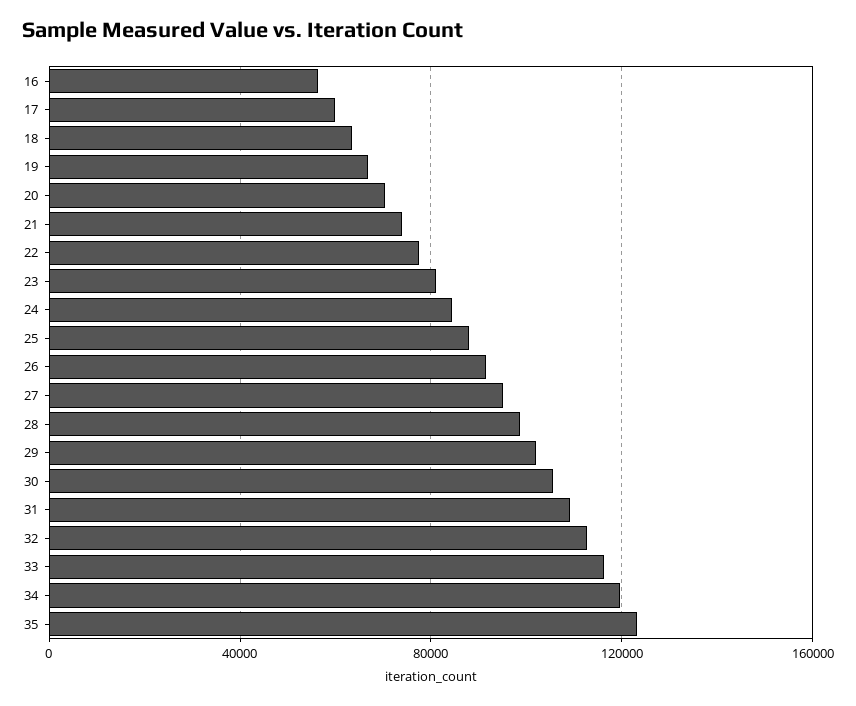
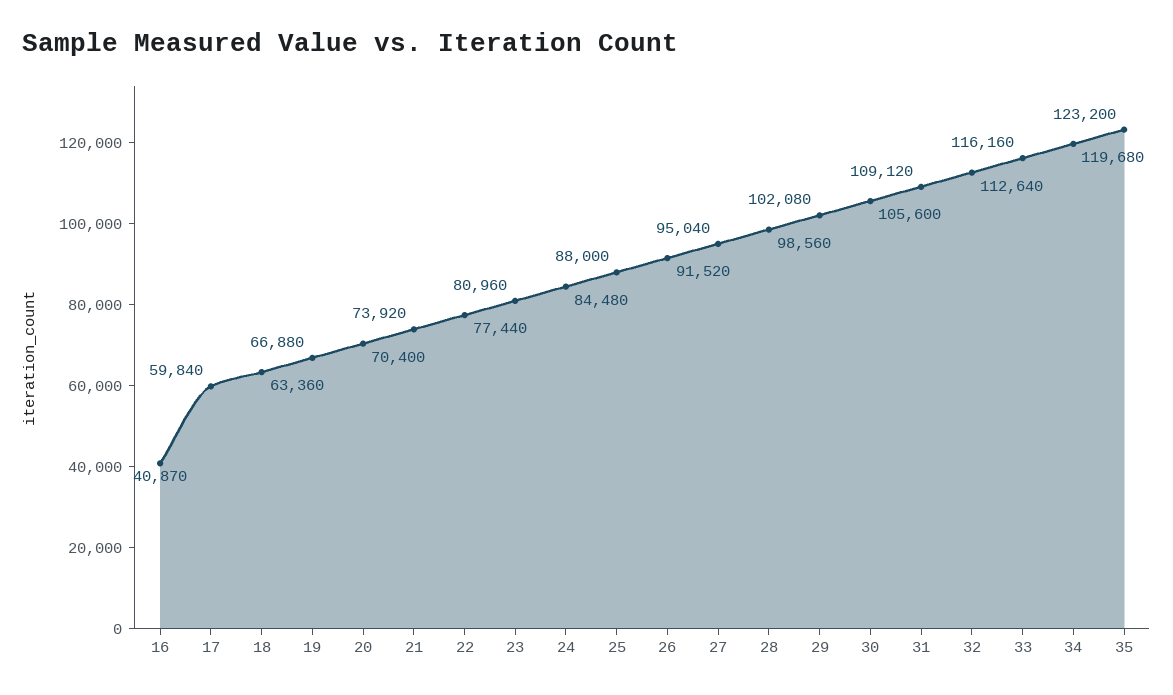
16: 55000 -> 40870

